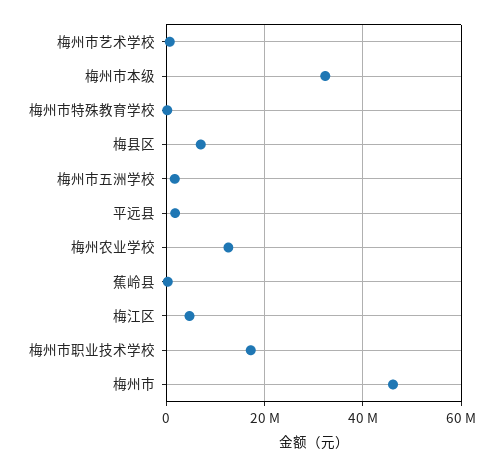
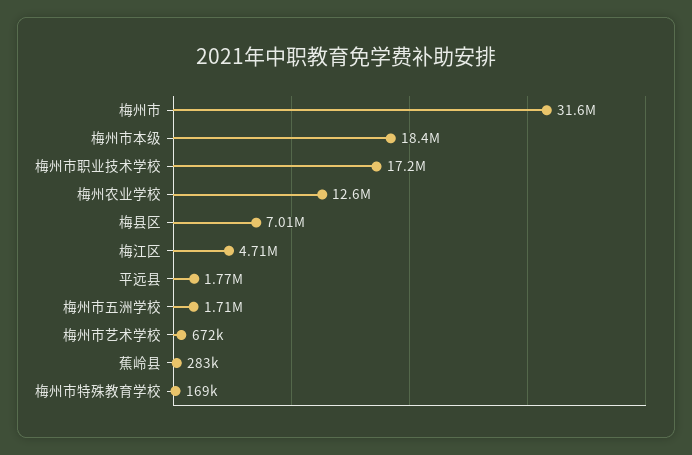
梅州市本级: 32000000 -> 18400000
梅州市: 46000000 -> 31600000

